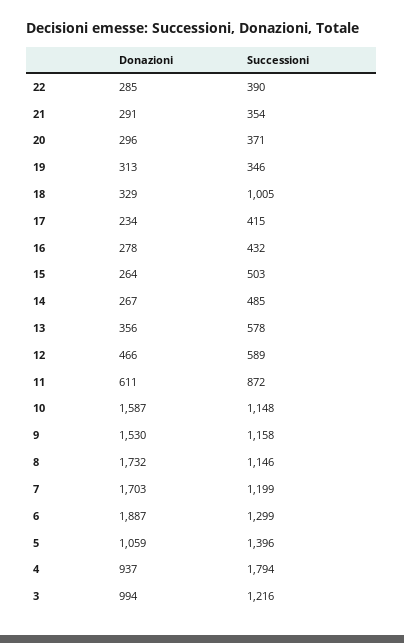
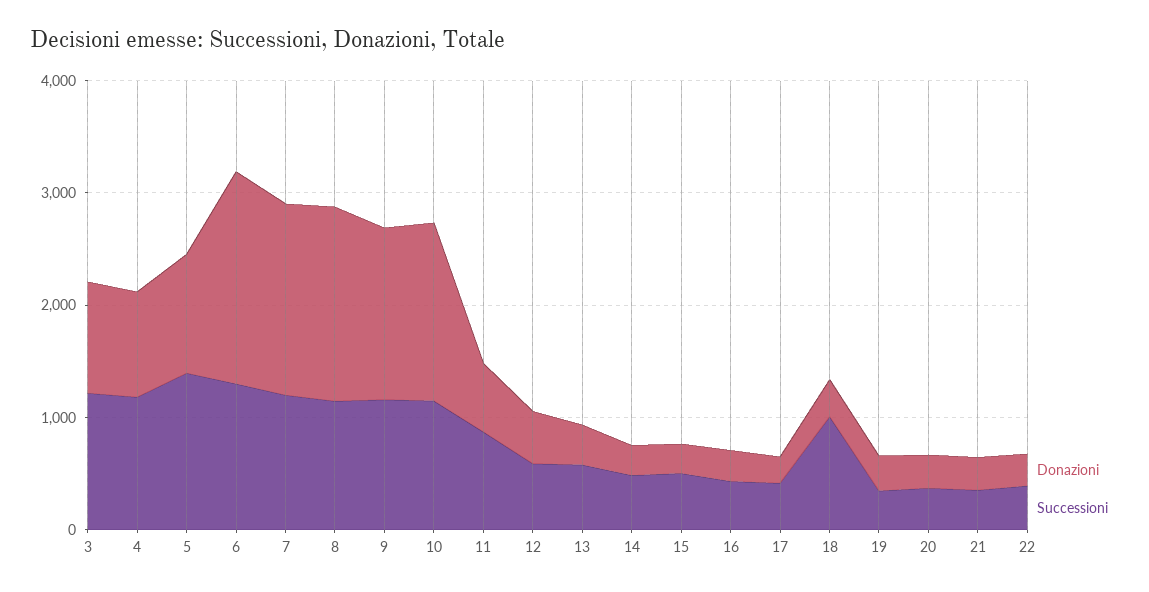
Successioni, 4: 1794 -> 1200

